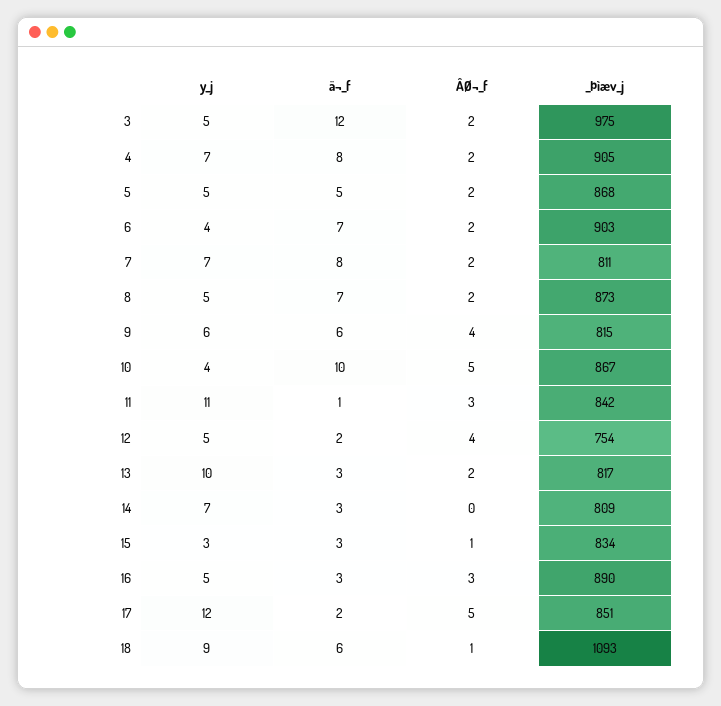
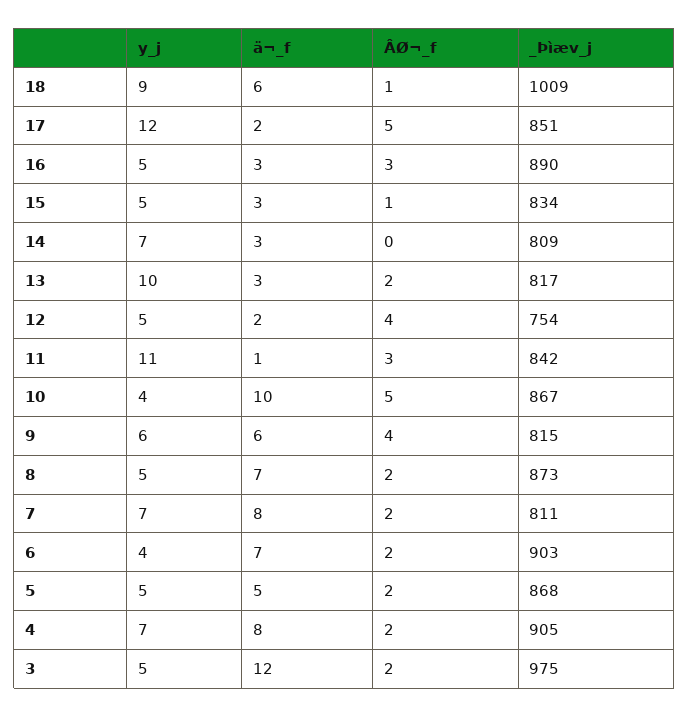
y_j, 15: 3 -> 5
_Þìæv_j, 18: 1093 -> 1009

